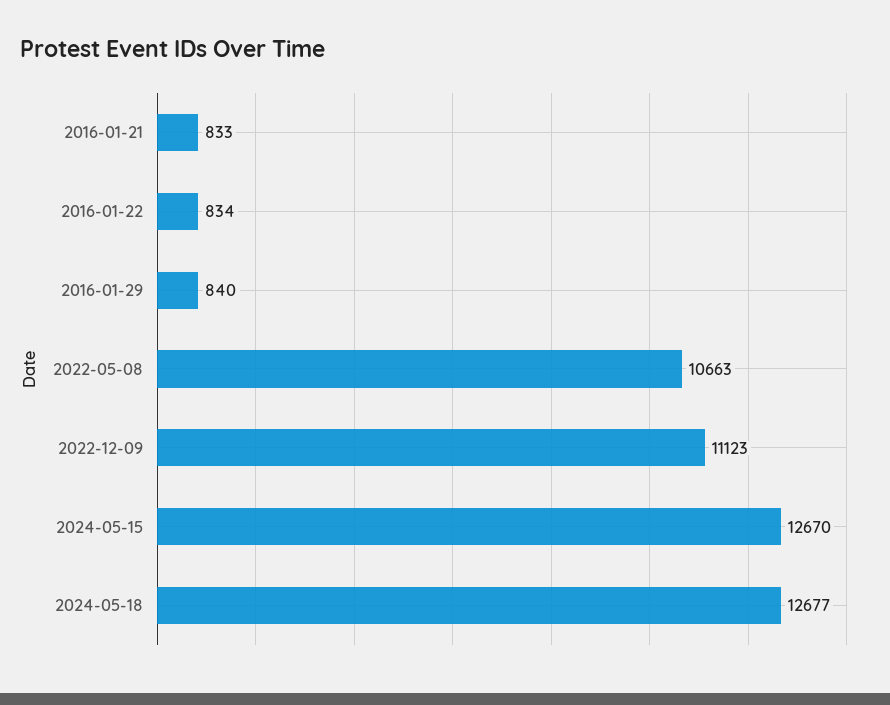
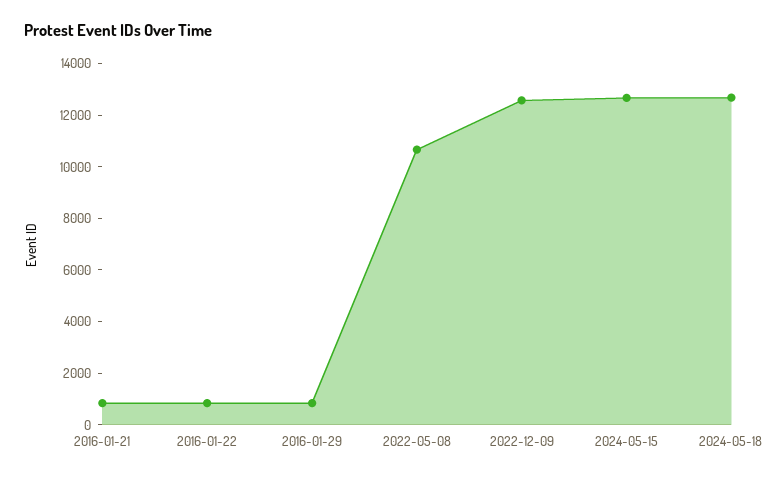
2022-12-09: 11123 -> 12500

